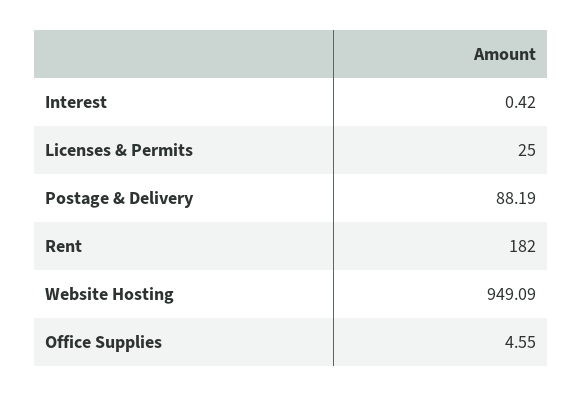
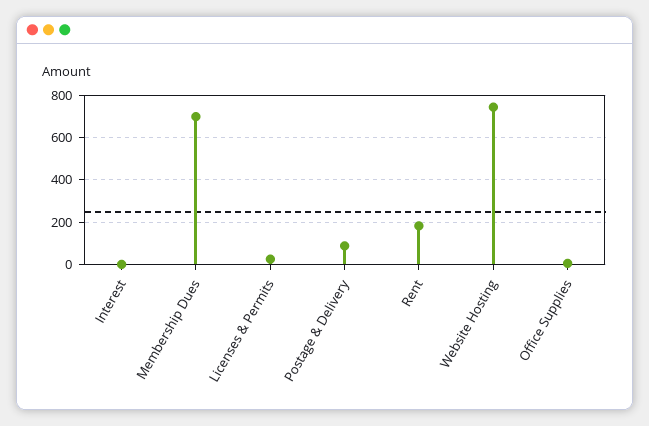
Website Hosting: 949.09 -> 750
Membership Dues: none -> 700

